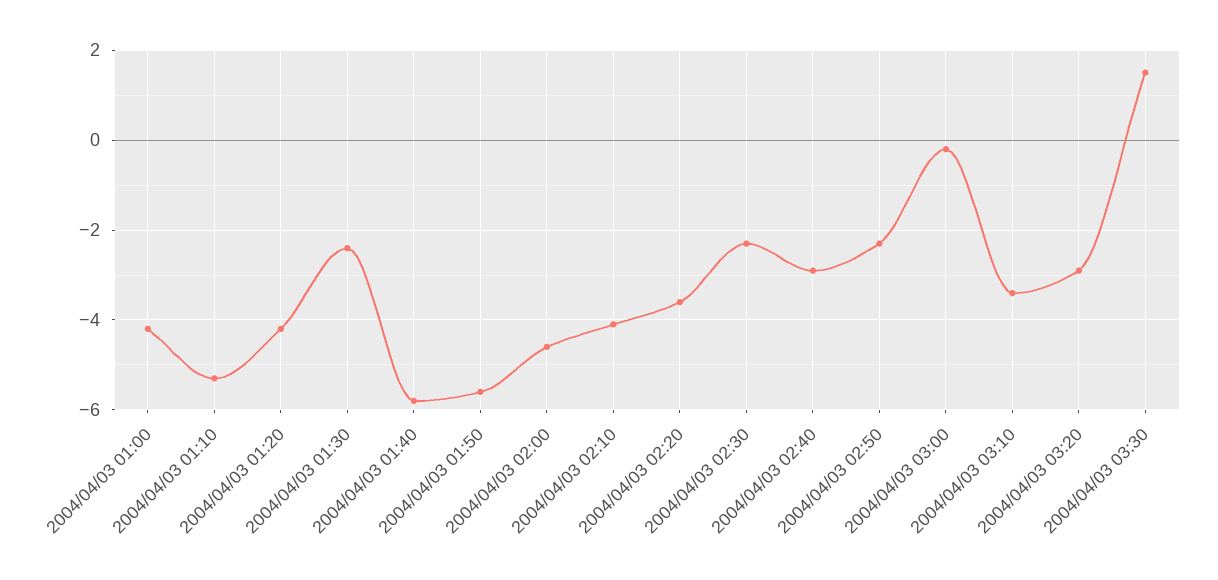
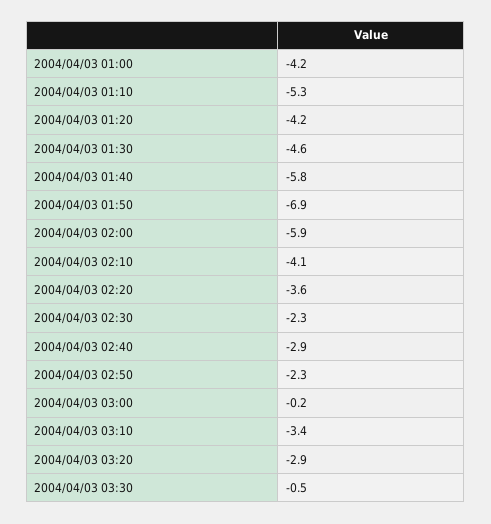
2004/04/03 01:30: -2.5 -> -4.6
2004/04/03 01:50: -5.5 -> -6.9
2004/04/03 02:00: -4.5 -> -5.9
2004/04/03 03:30: 1.5 -> -0.5

